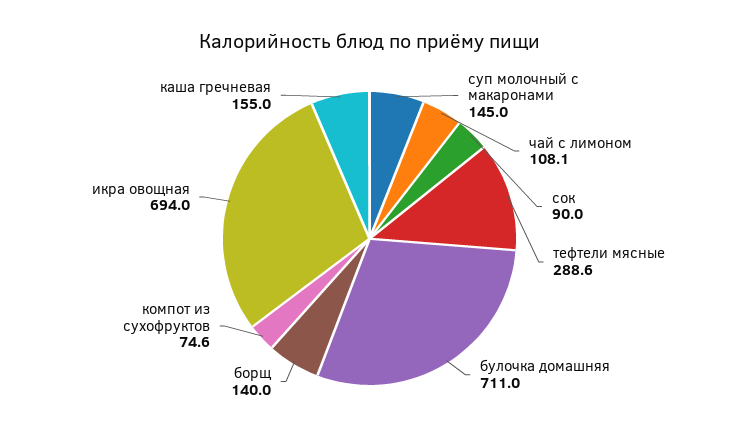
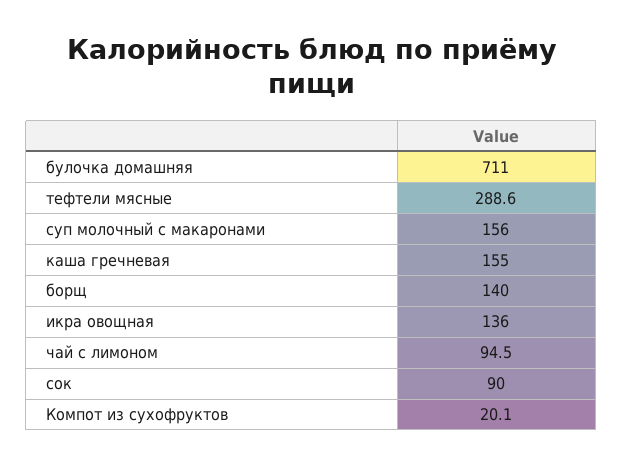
суп молочный с макаронами: 145 -> 156
чай с лимоном: 108.1 -> 94.5
компот из сухофруктов: 74.6 -> 20.1
икра овощная: 694 -> 136

